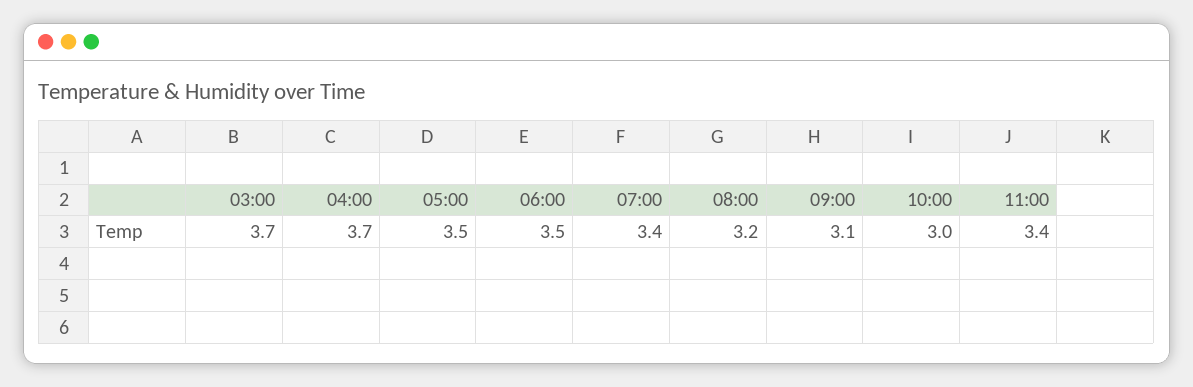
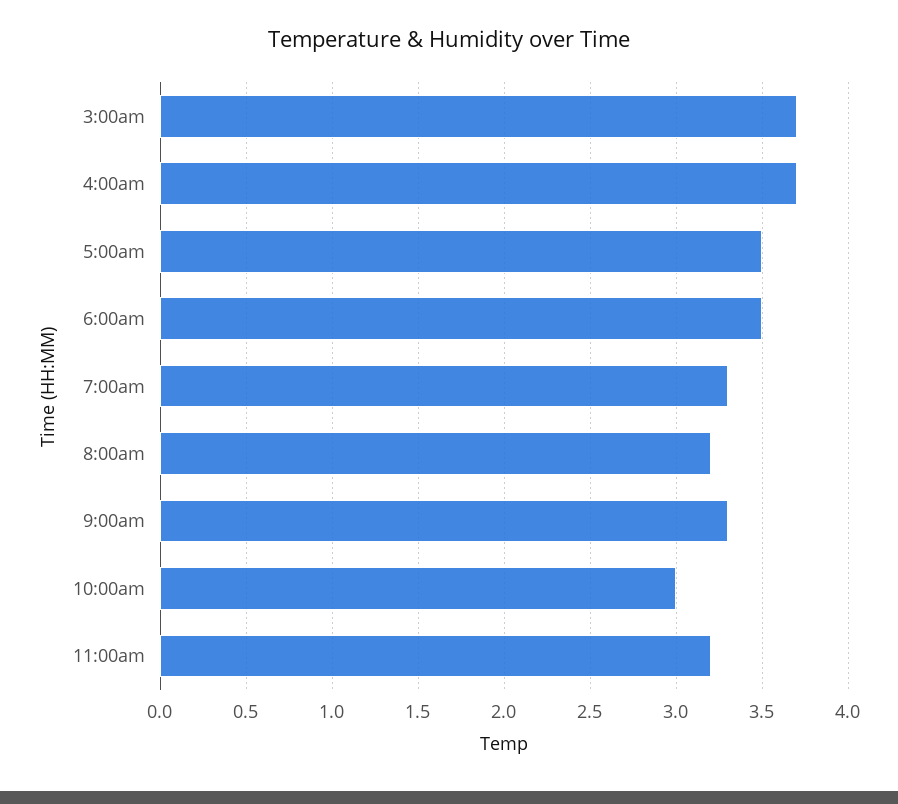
07:00: 3.4 -> 3.3
09:00: 3.1 -> 3.3
11:00: 3.4 -> 3.2

